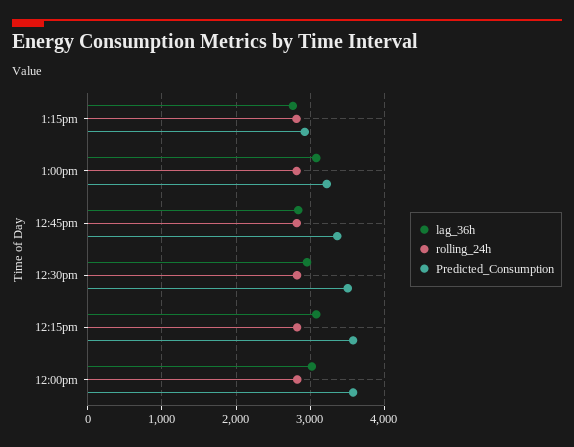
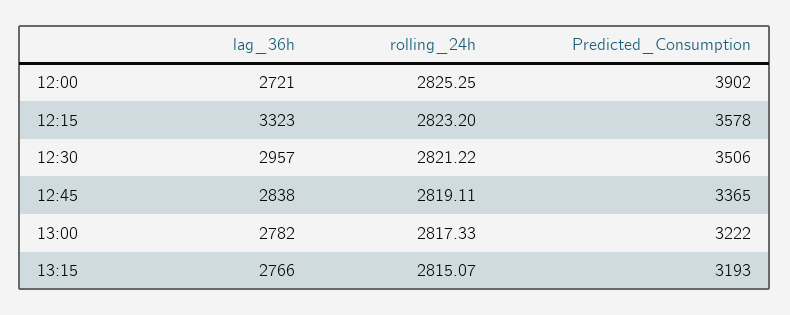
Predicted_Consumption, 1:15pm: 2900 -> 3193
lag_36h, 1:00pm: 3100 -> 2782
lag_36h, 12:15pm: 3100 -> 3323
lag_36h, 12:00pm: 3000 -> 2721
Predicted_Consumption, 12:00pm: 3600 -> 3902

